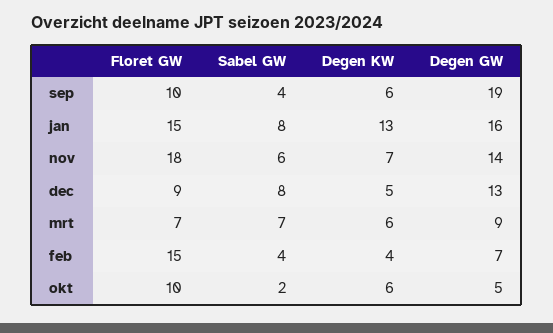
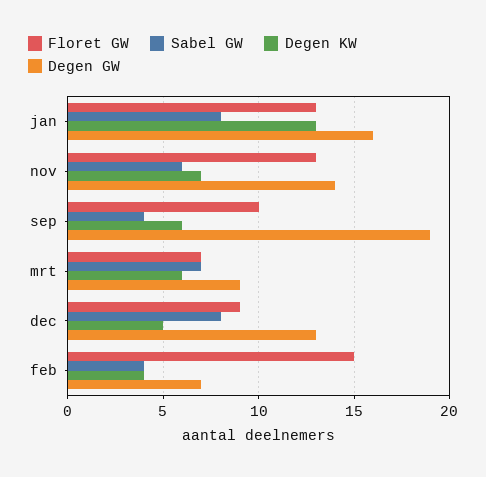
Floret GW, jan: 15 -> 13
Floret GW, nov: 18 -> 13
Floret GW, okt: 10 -> none
Sabel GW, okt: 2 -> none
Degen KW, okt: 6 -> none
Degen GW, okt: 5 -> none

